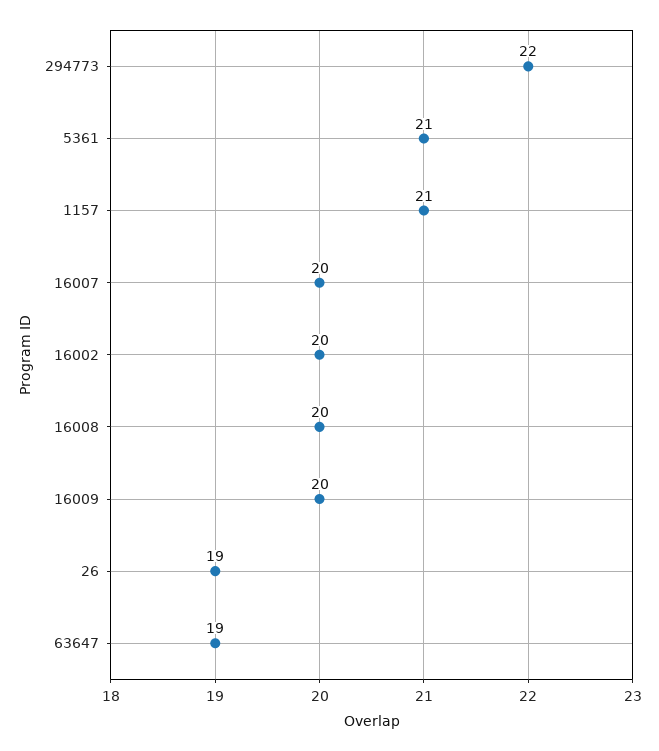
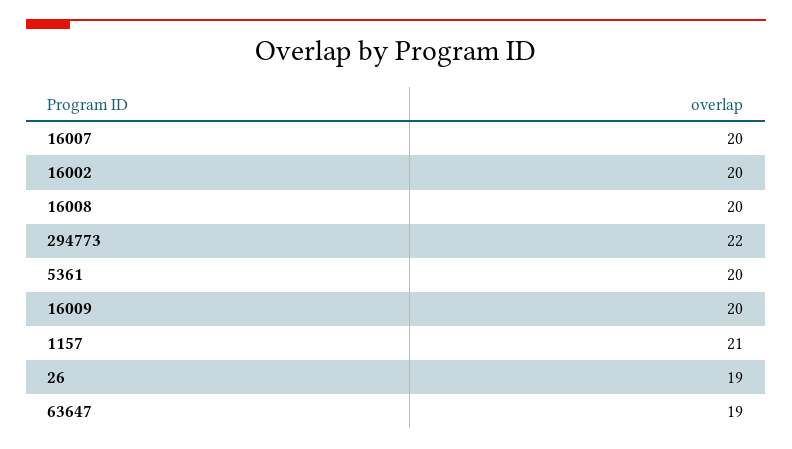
5361: 21 -> 20

